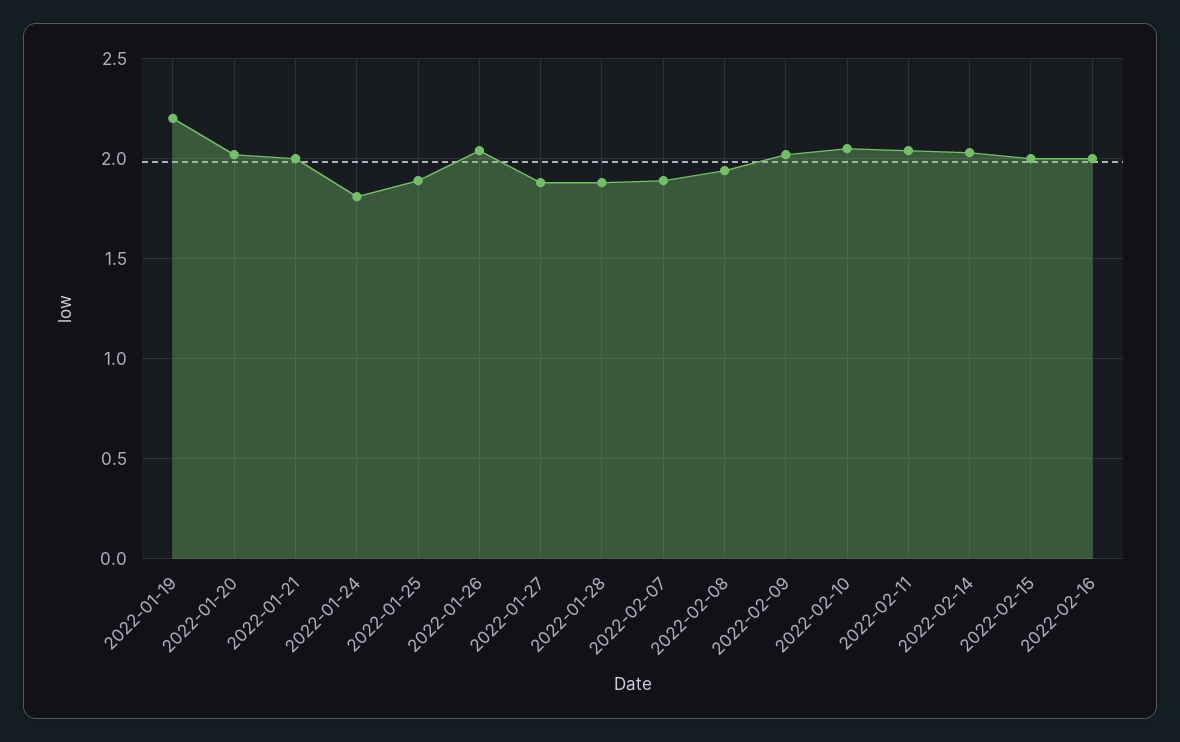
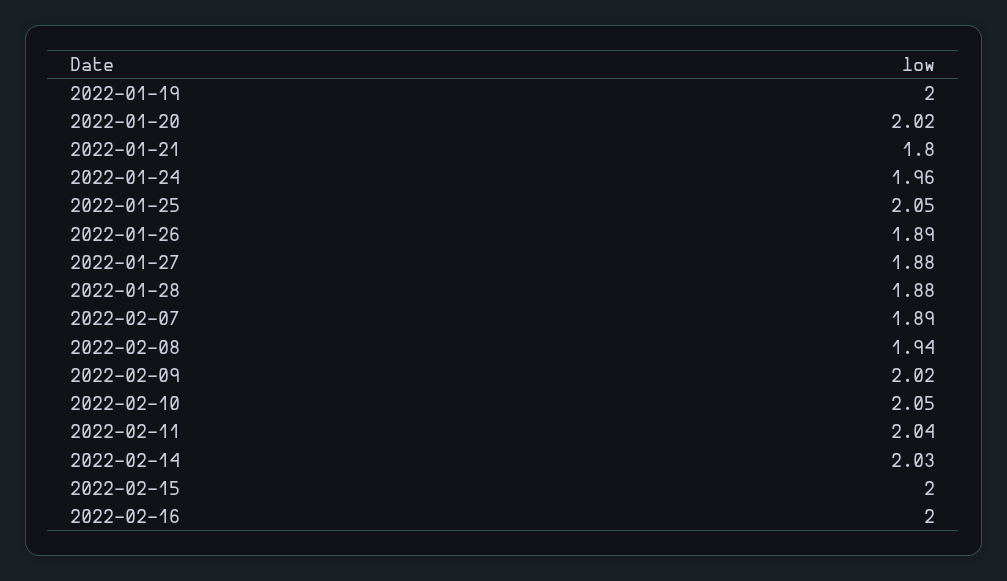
2022-01-19: 2.2 -> 2
2022-01-21: 2 -> 1.8
2022-01-24: 1.8 -> 1.96
2022-01-25: 1.9 -> 2.05
2022-01-26: 2.05 -> 1.89

